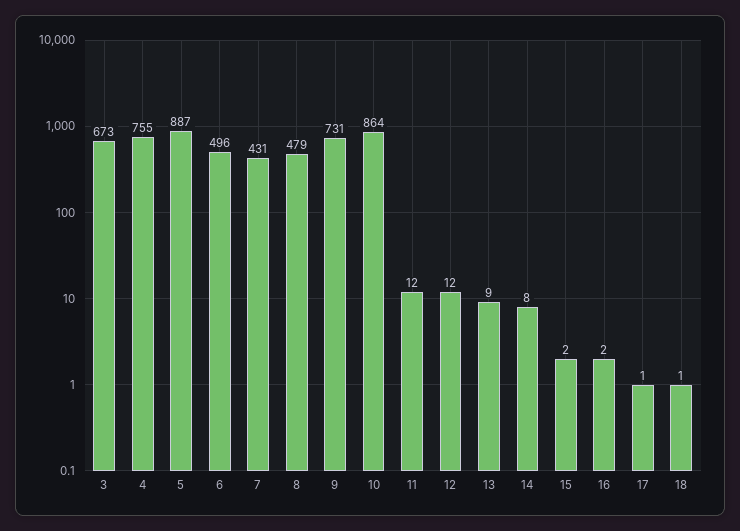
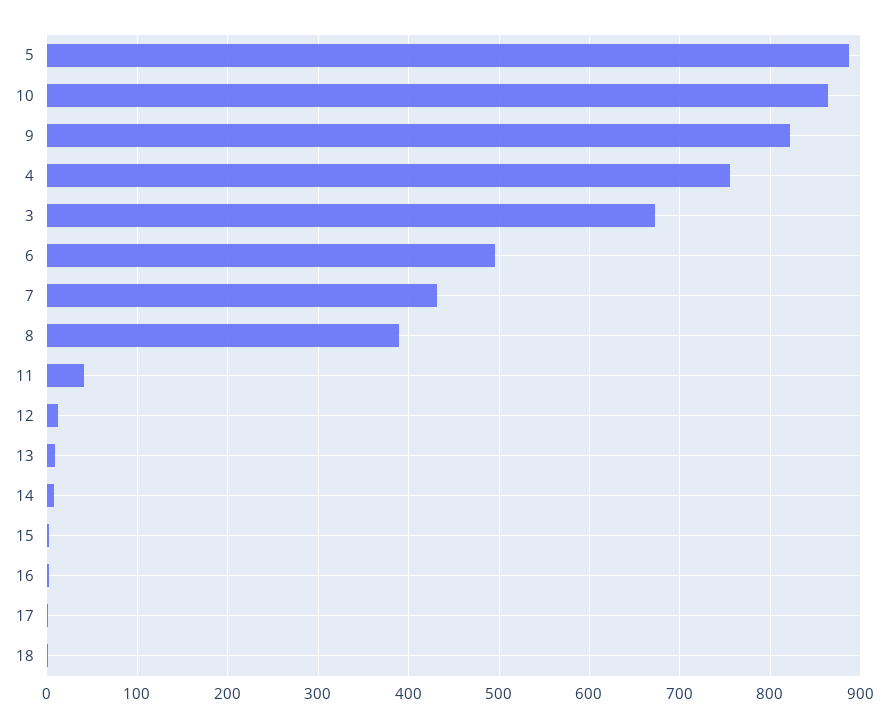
8: 479 -> 390
9: 731 -> 820
11: 12 -> 40

